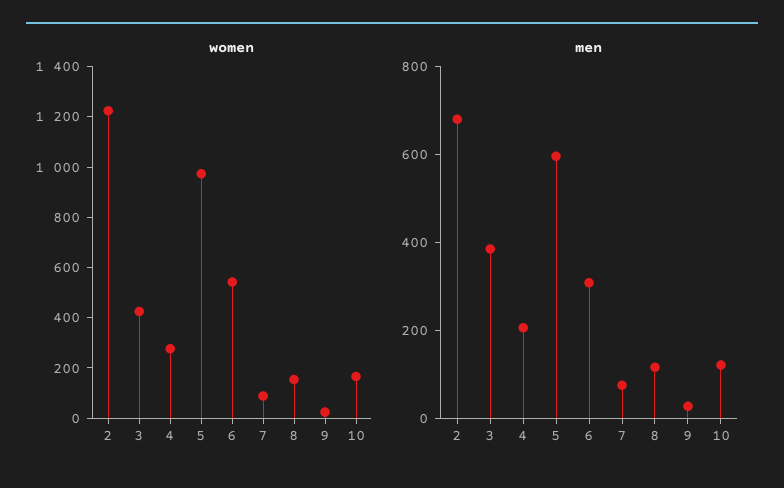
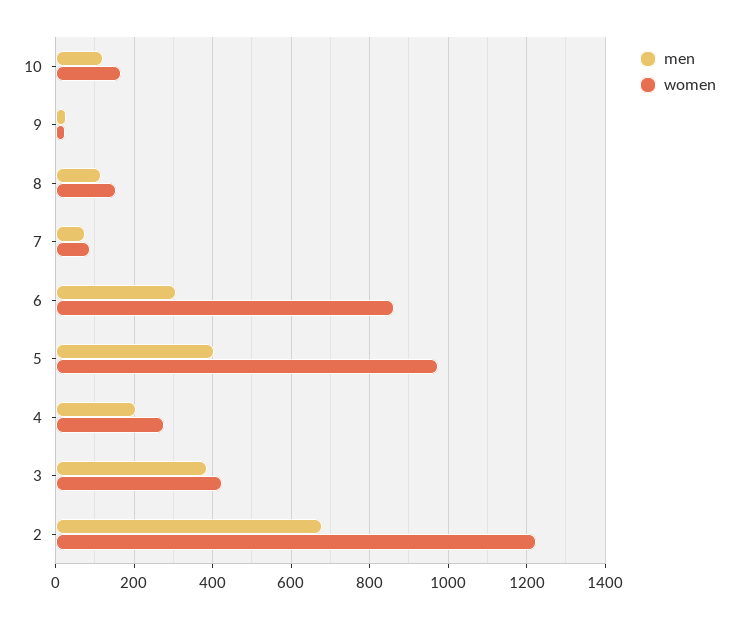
women, 6: 550 -> 860
men, 5: 600 -> 400

